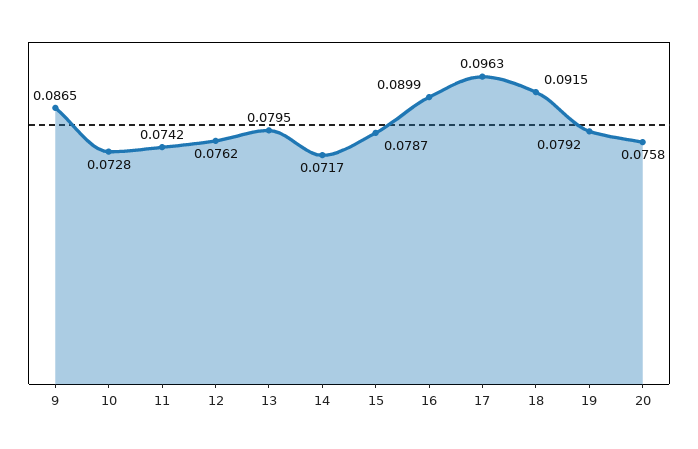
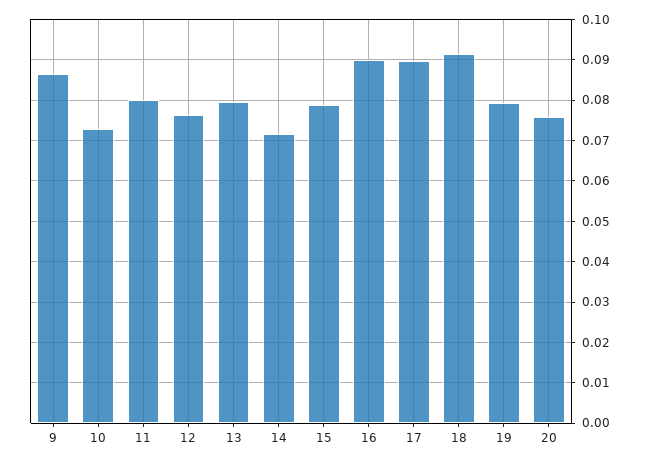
11: 0.0742 -> 0.08
17: 0.0963 -> 0.09

